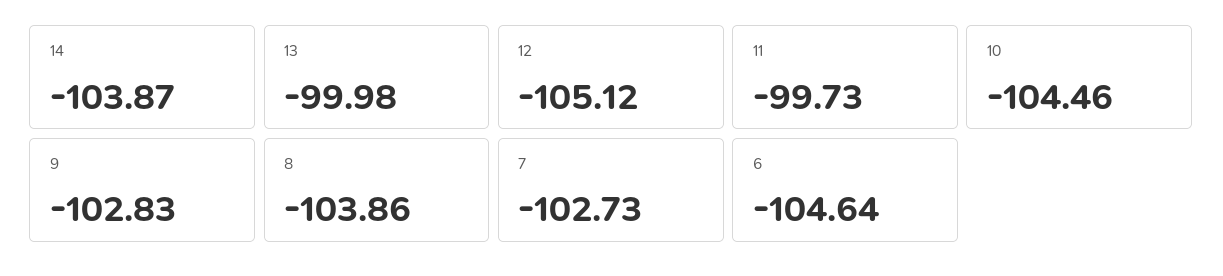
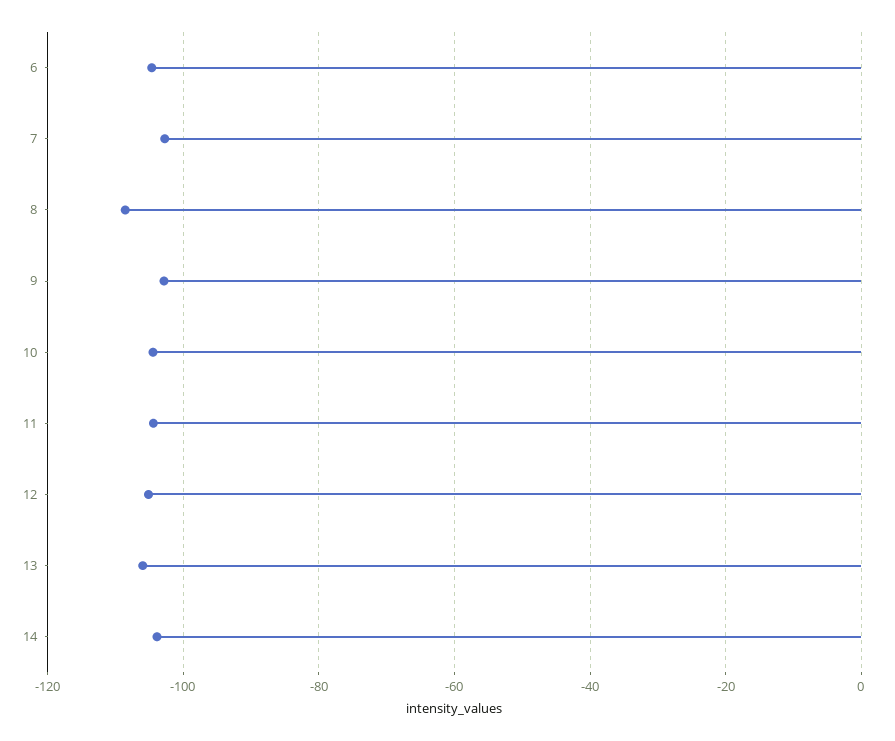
13: -99.98 -> -106
11: -99.73 -> -104
8: -103.86 -> -108

